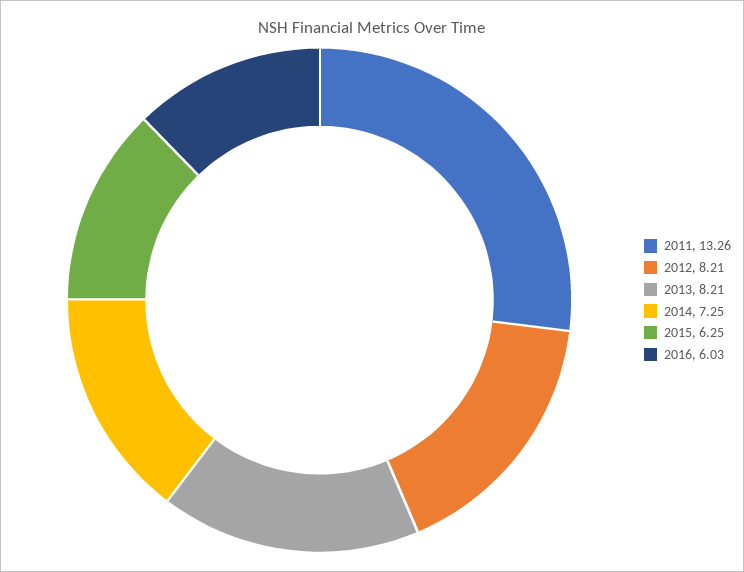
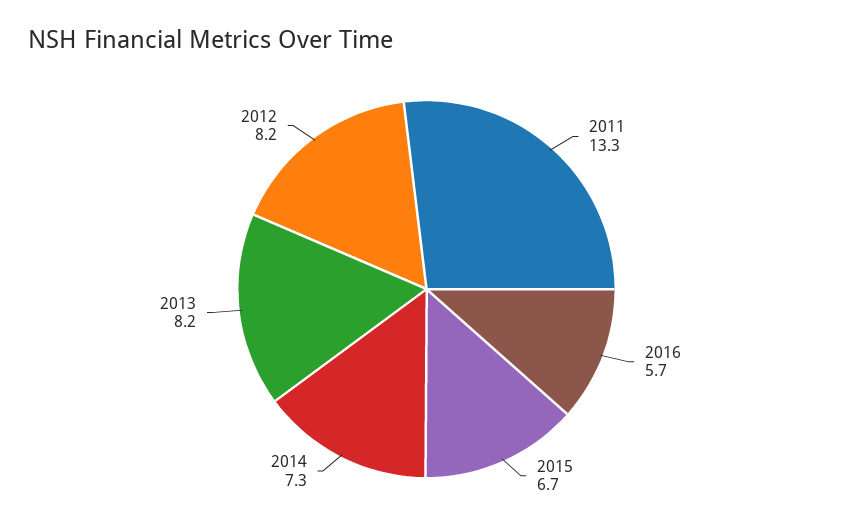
2015: 6.25 -> 6.7
2016: 6.03 -> 5.7

